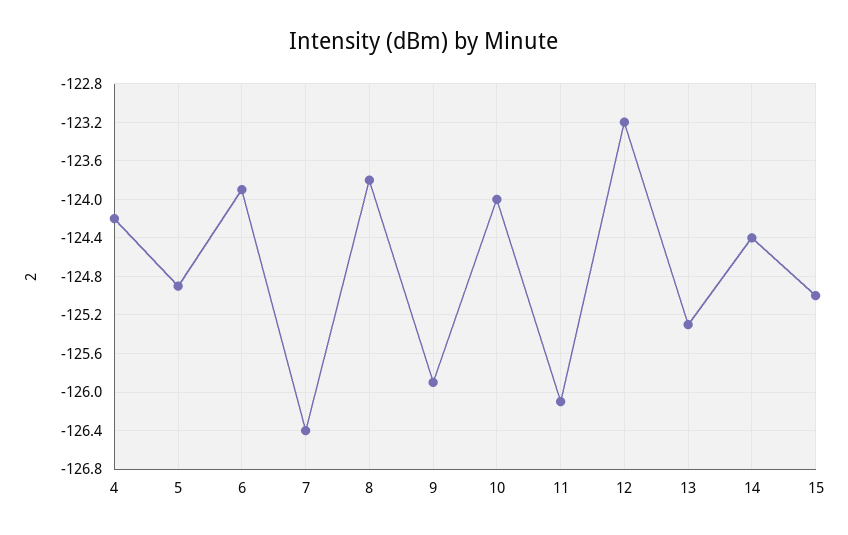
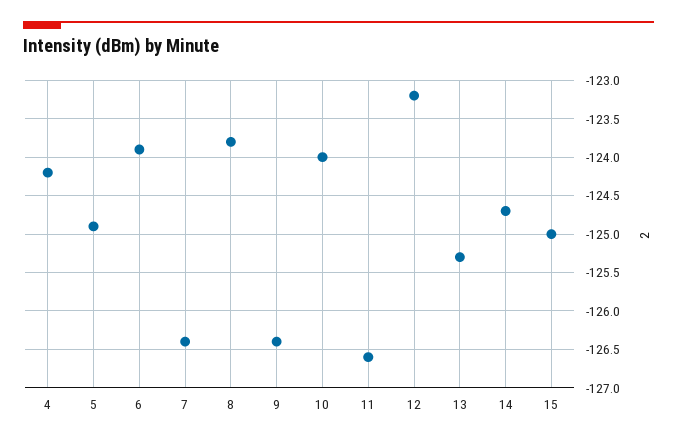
9: -125.9 -> -126.4
11: -126.1 -> -126.6
14: -124.4 -> -124.7

